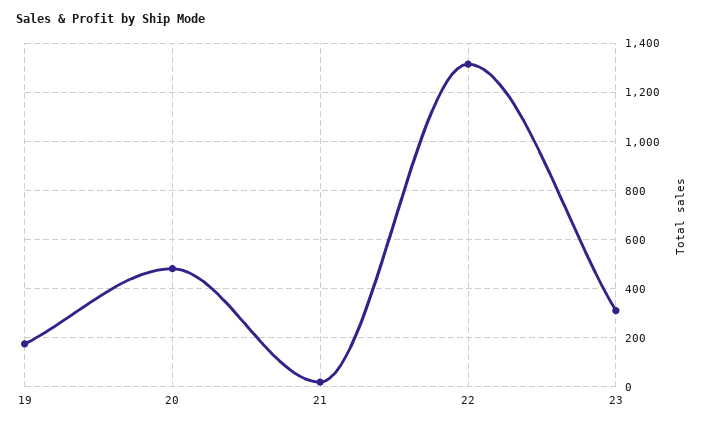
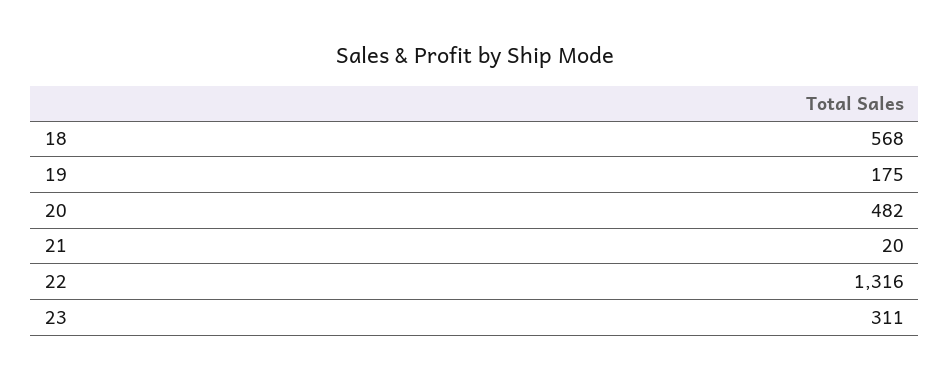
18: none -> 568

